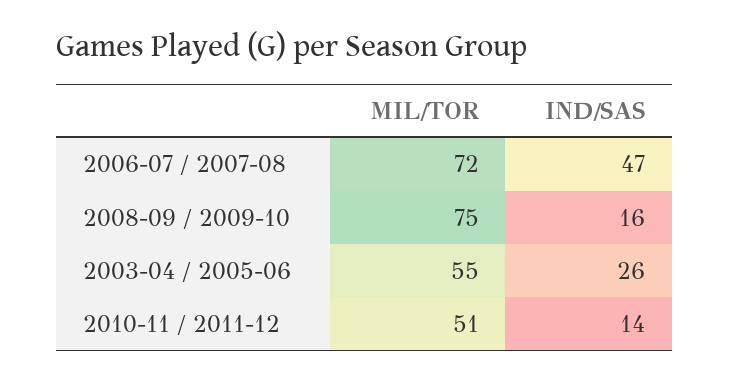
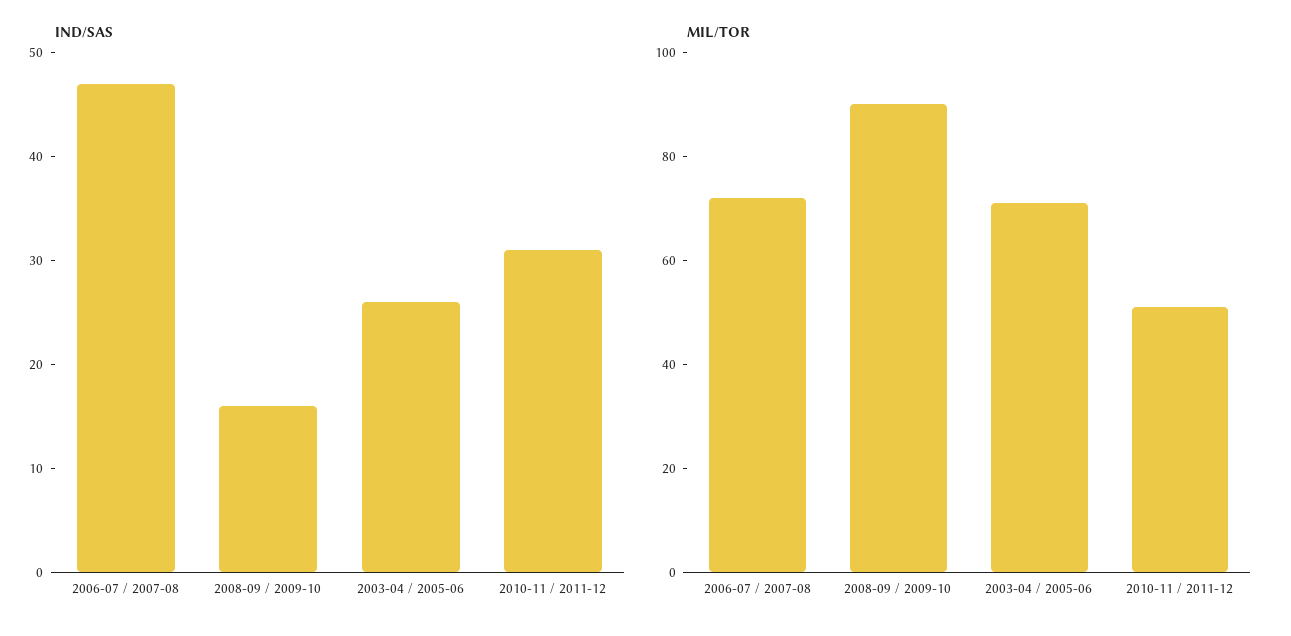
MIL/TOR, 2008-09 / 2009-10: 75 -> 90
MIL/TOR, 2003-04 / 2005-06: 55 -> 70
IND/SAS, 2010-11 / 2011-12: 14 -> 31

